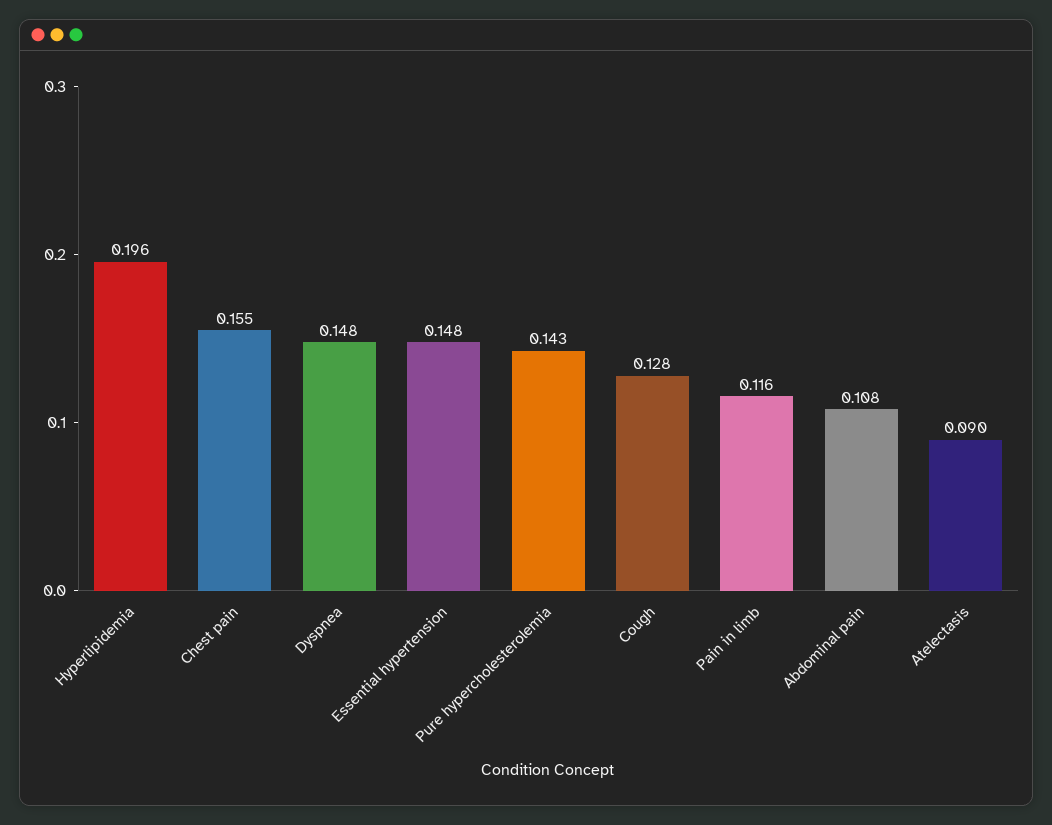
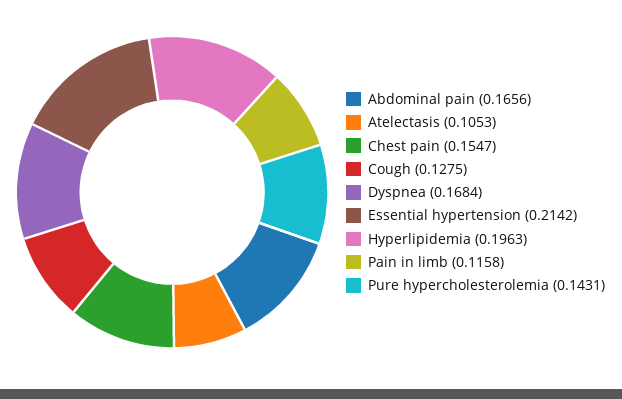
Dyspnea: 0.148 -> 0.1684
Essential hypertension: 0.148 -> 0.2142
Abdominal pain: 0.108 -> 0.1656
Atelectasis: 0.09 -> 0.1053

